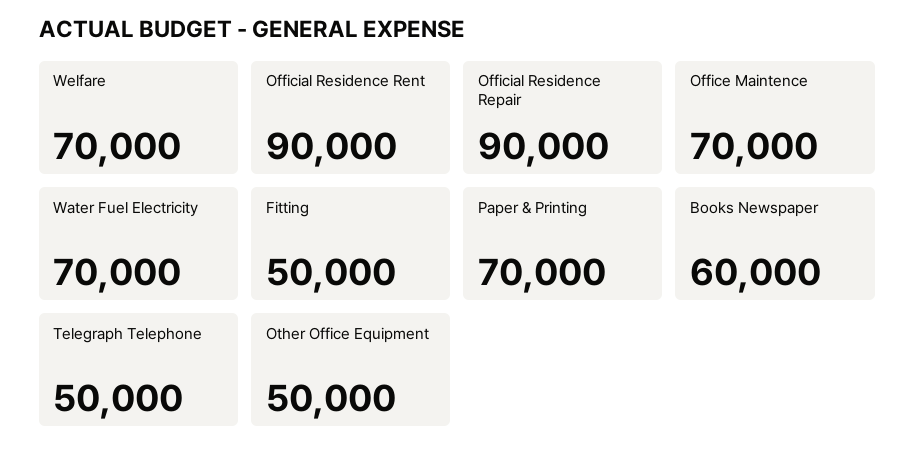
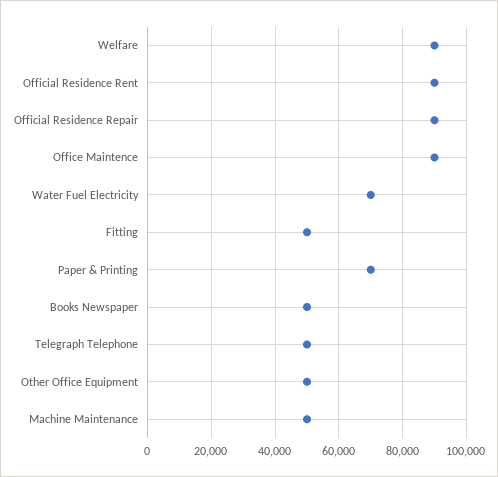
Welfare: 70000 -> 90000
Office Maintence: 70000 -> 90000
Books Newspaper: 60000 -> 50000
Machine Maintenance: none -> 50000

